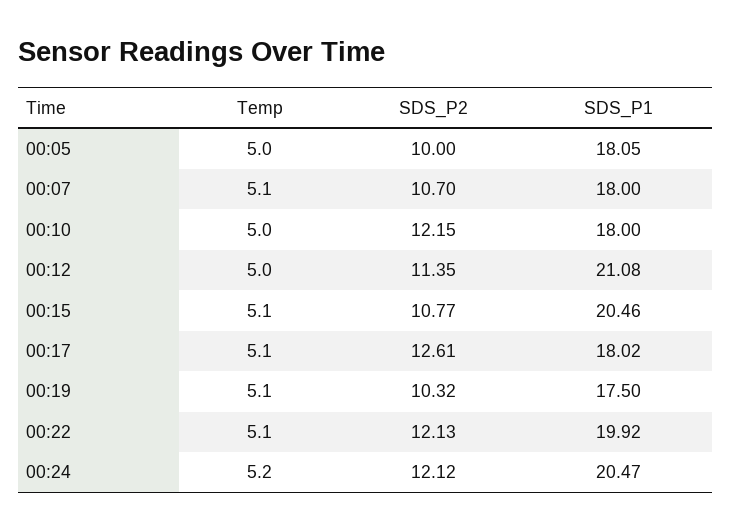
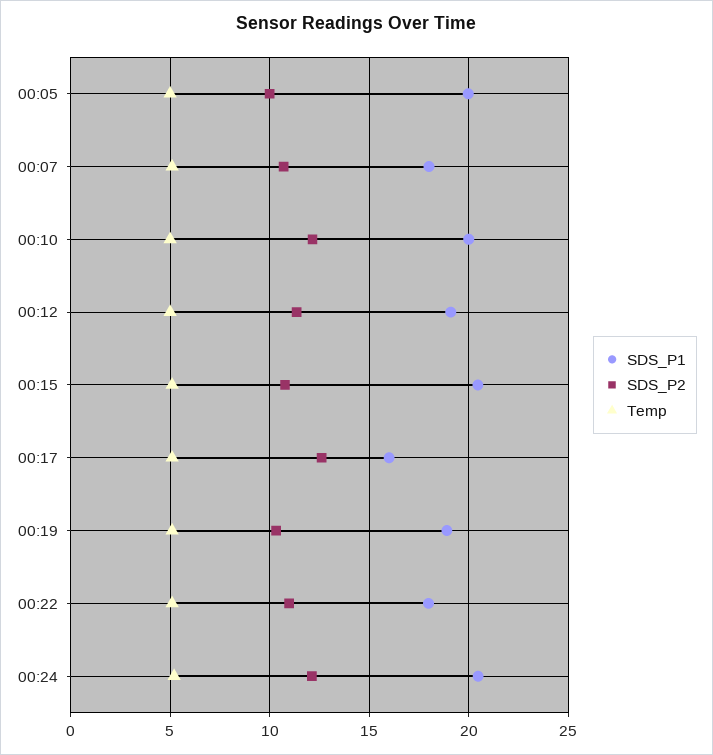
SDS_P1, 00:05: 18.05 -> 20
SDS_P1, 00:10: 18 -> 20
SDS_P1, 00:12: 21.08 -> 19
SDS_P1, 00:17: 18.02 -> 16
SDS_P1, 00:19: 17.5 -> 19
SDS_P2, 00:22: 12.13 -> 11
SDS_P1, 00:22: 19.92 -> 18

